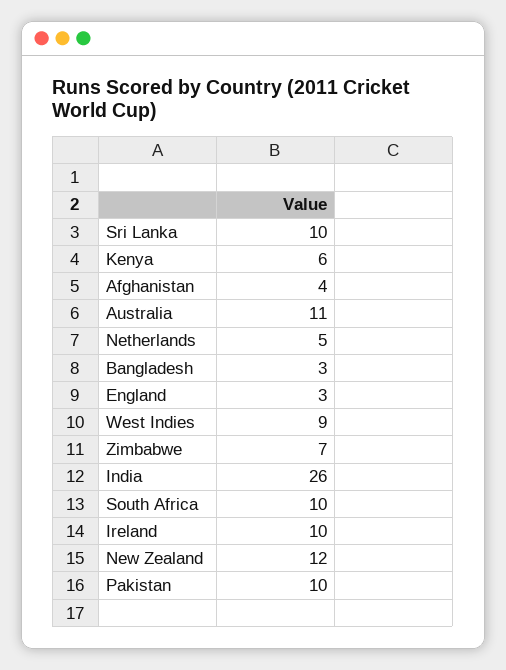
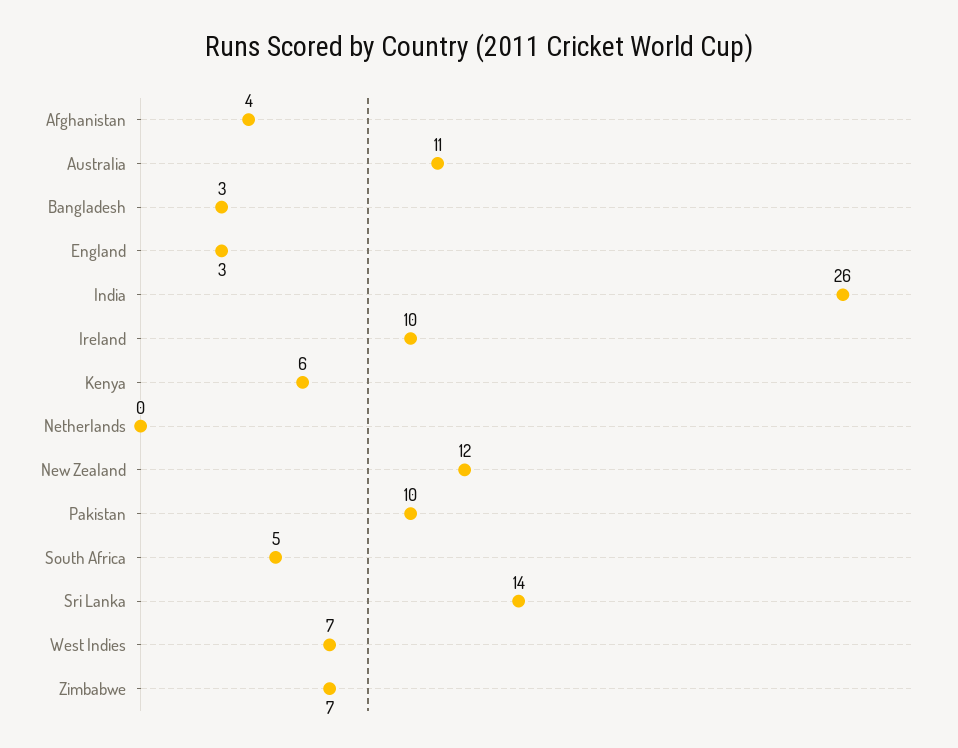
Sri Lanka: 10 -> 14
Netherlands: 5 -> 0
West Indies: 9 -> 7
South Africa: 10 -> 5

